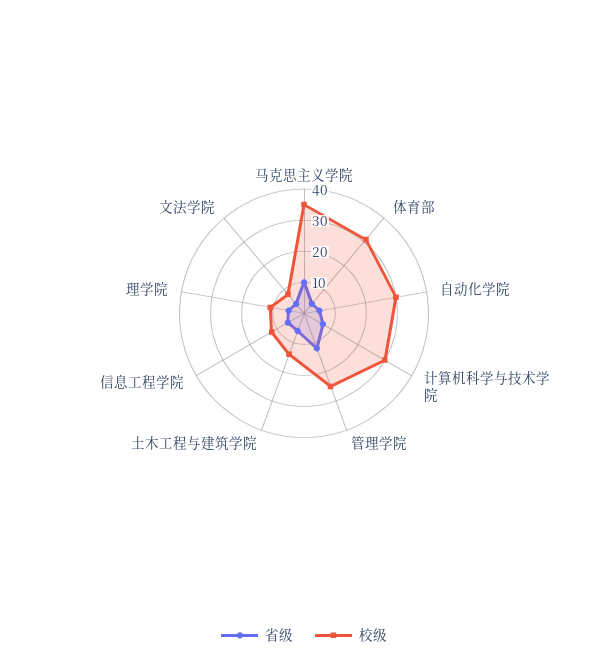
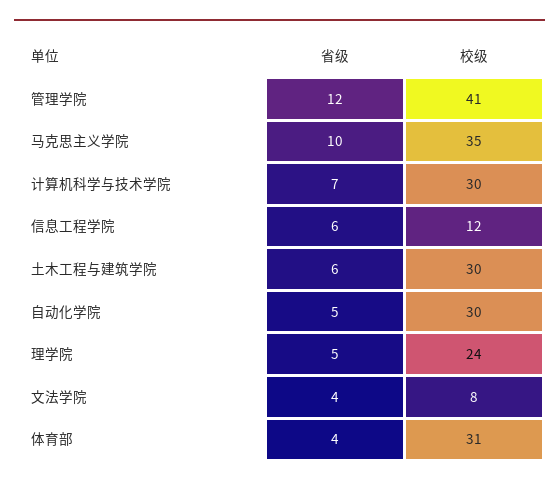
校级, 管理学院: 25 -> 41
校级, 土木工程与建筑学院: 15 -> 30
校级, 理学院: 10 -> 24

